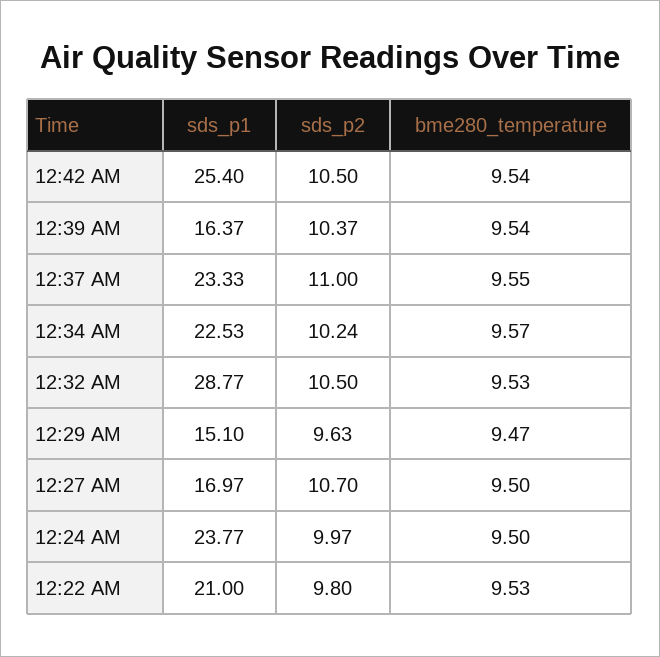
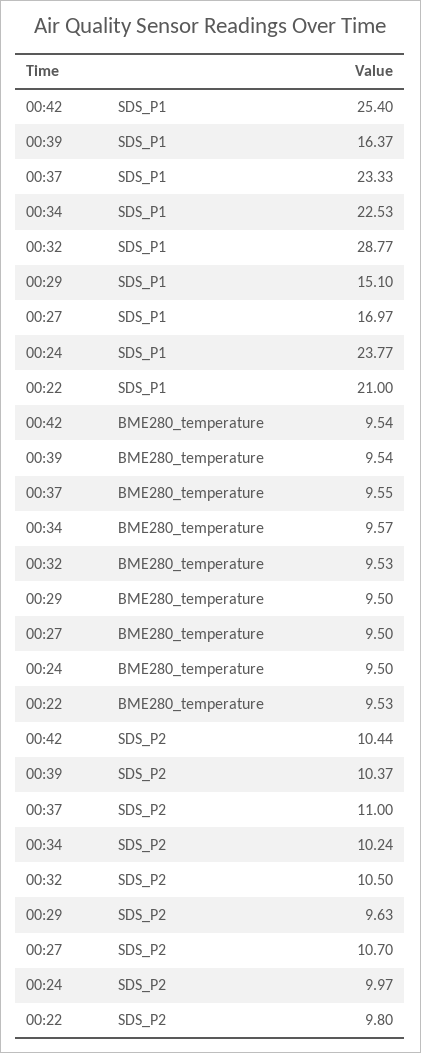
sds_p2, 12:42 AM: 10.5 -> 10.44
bme280_temperature, 12:29 AM: 9.47 -> 9.5

